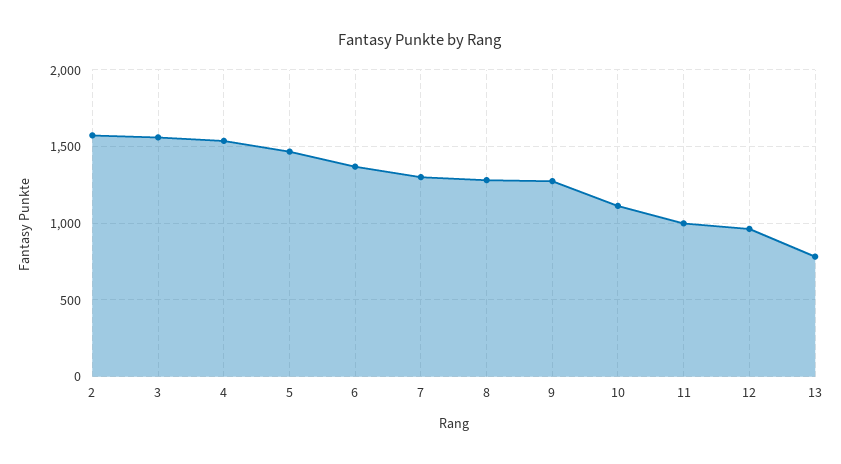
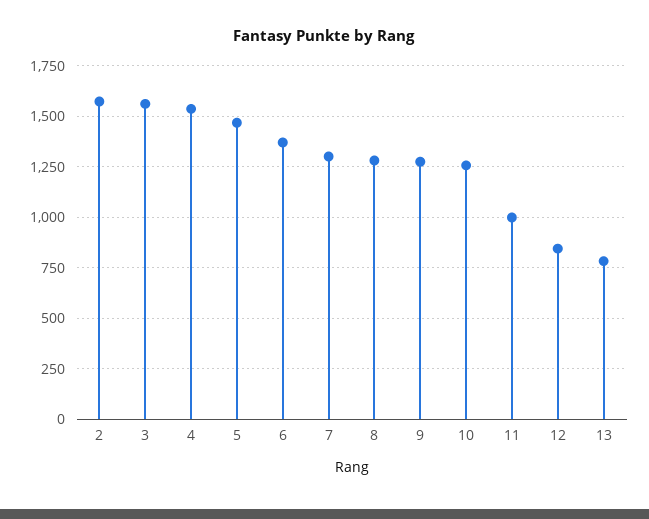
10: 1100 -> 1250
12: 950 -> 850

